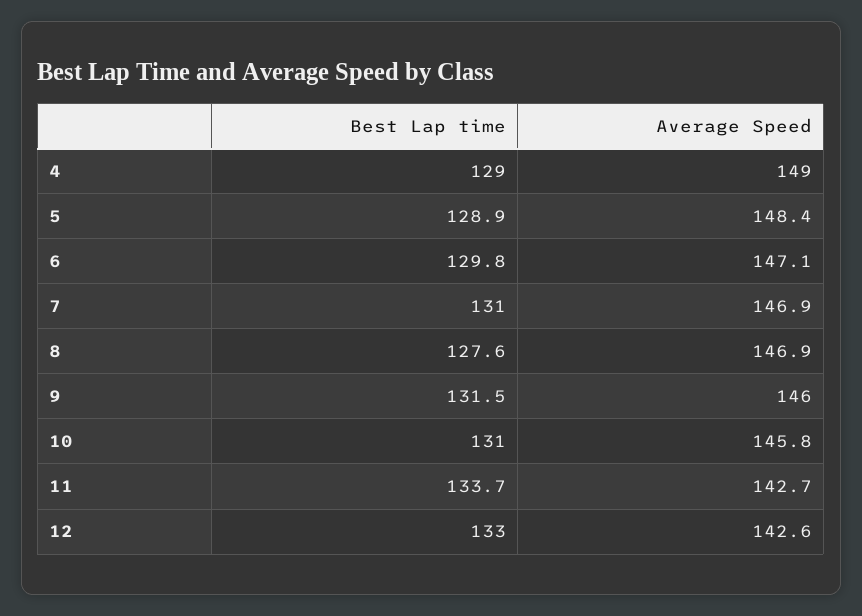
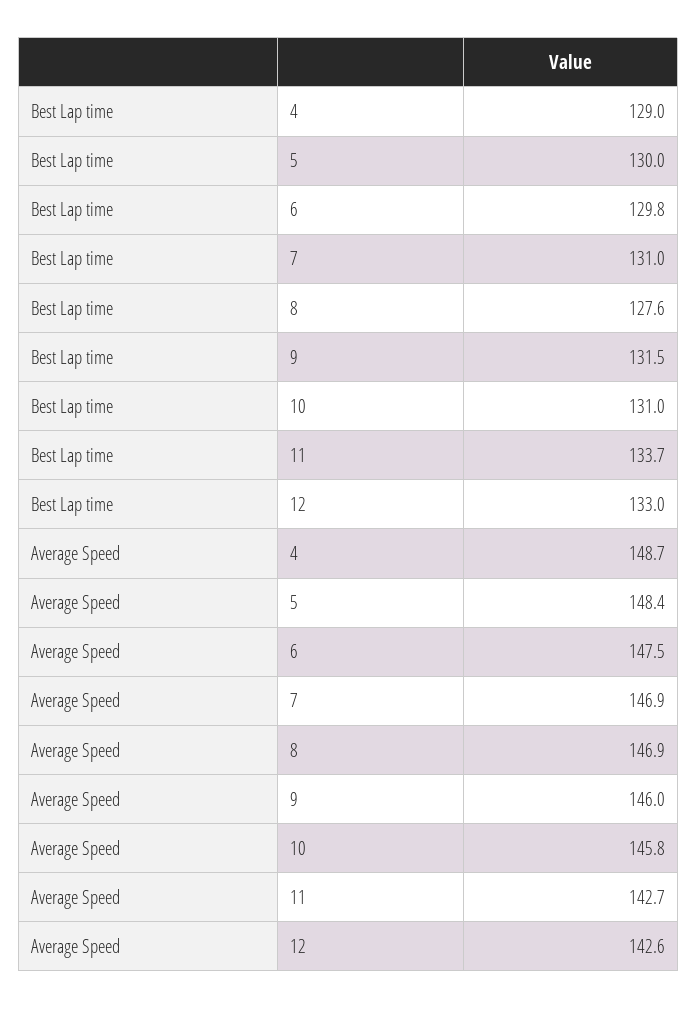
Average Speed, 4: 149 -> 148.7
Best Lap time, 5: 128.9 -> 130
Average Speed, 6: 147.1 -> 147.5

